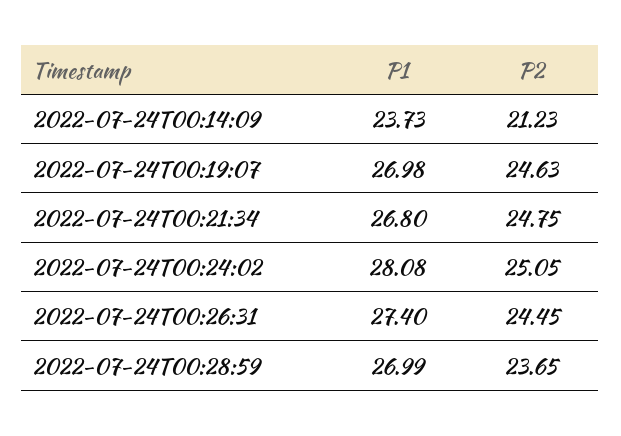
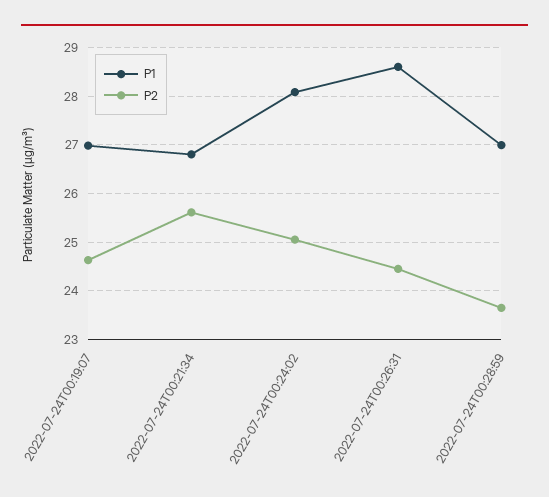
P1, 2022-07-24T00:14:09: 23.73 -> none
P2, 2022-07-24T00:14:09: 21.23 -> none
P2, 2022-07-24T00:21:34: 24.75 -> 25.6
P1, 2022-07-24T00:26:31: 27.4 -> 28.6

